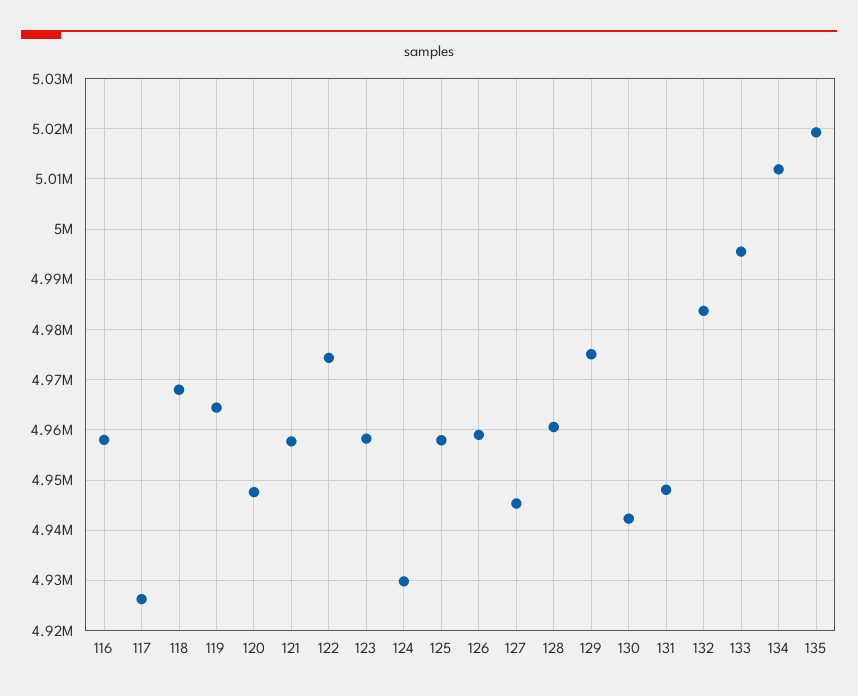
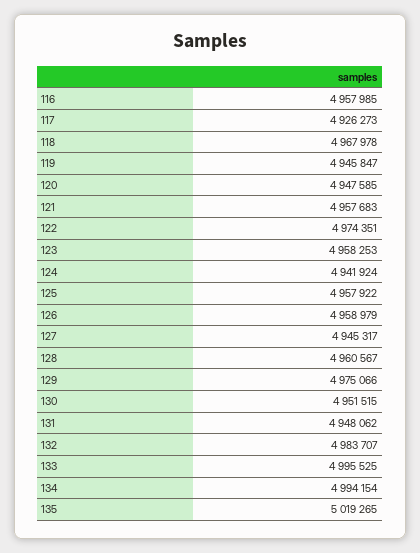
119: 4964000 -> 4945847
124: 4930000 -> 4941924
130: 4942000 -> 4951515
134: 5012000 -> 4994154

